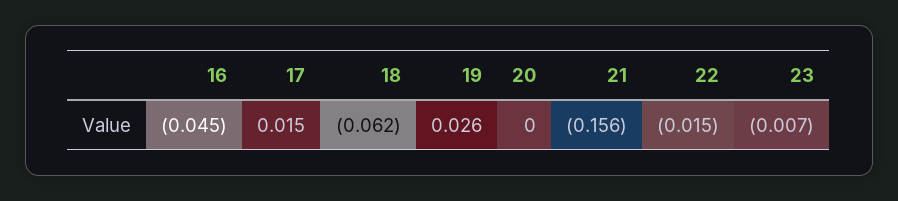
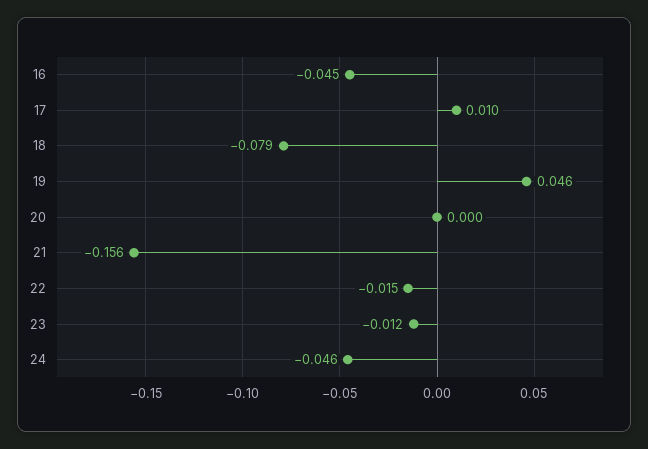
17: 0.015 -> 0.01
18: -0.062 -> -0.079
19: 0.026 -> 0.046
23: -0.007 -> -0.012
24: none -> -0.046

